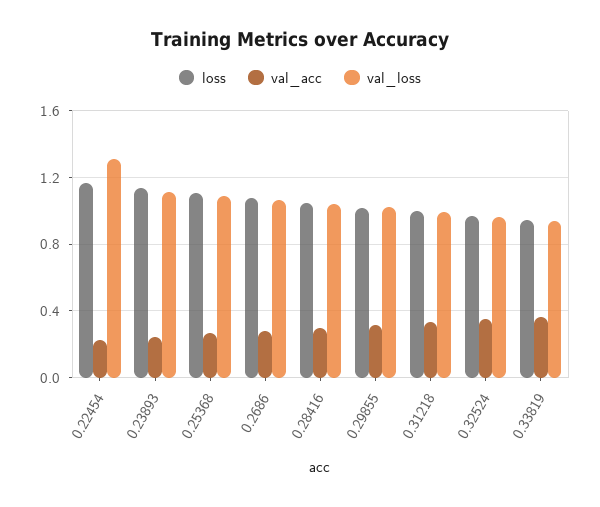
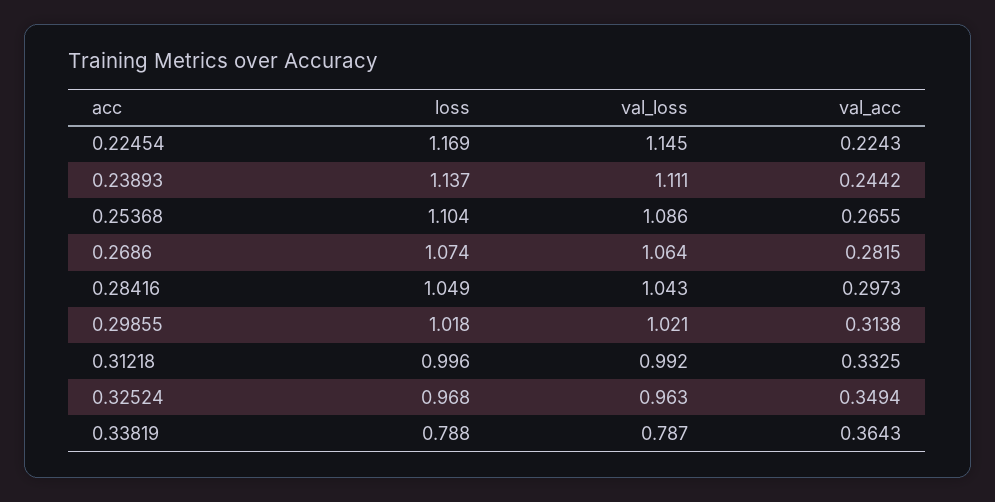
val_loss, 0.22454: 1.3 -> 1.145
loss, 0.33819: 0.95 -> 0.788
val_loss, 0.33819: 0.95 -> 0.787

